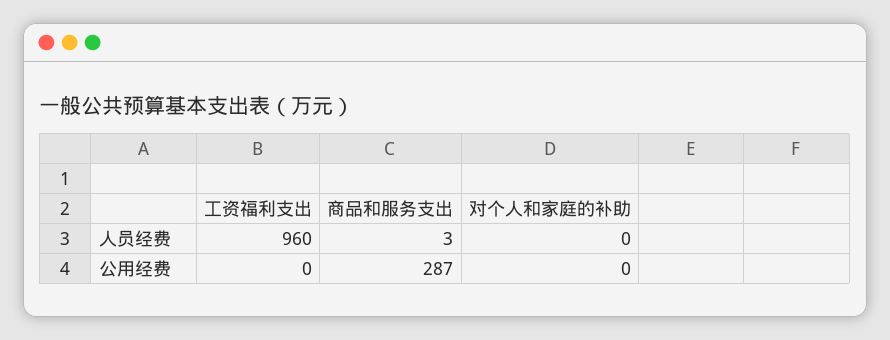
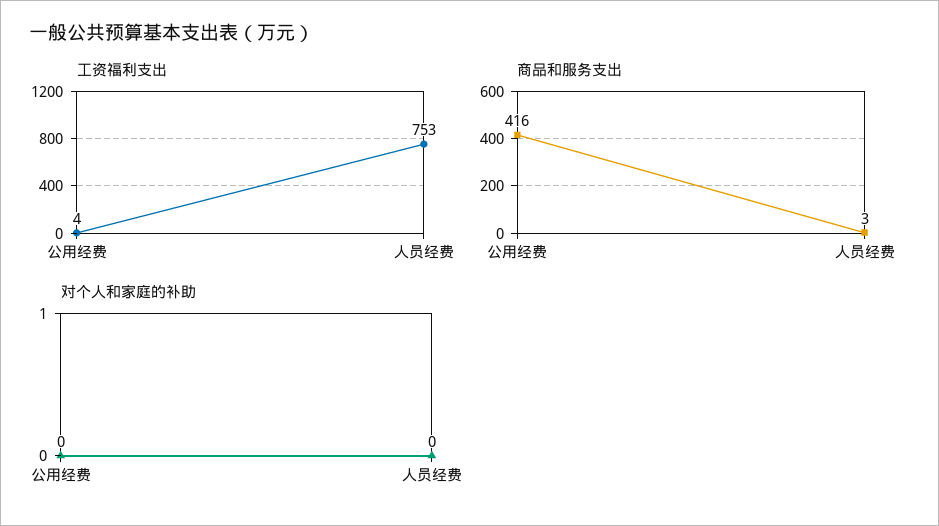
工资福利支出, 人员经费: 960 -> 753
工资福利支出, 公用经费: 0 -> 4
商品和服务支出, 公用经费: 287 -> 416

